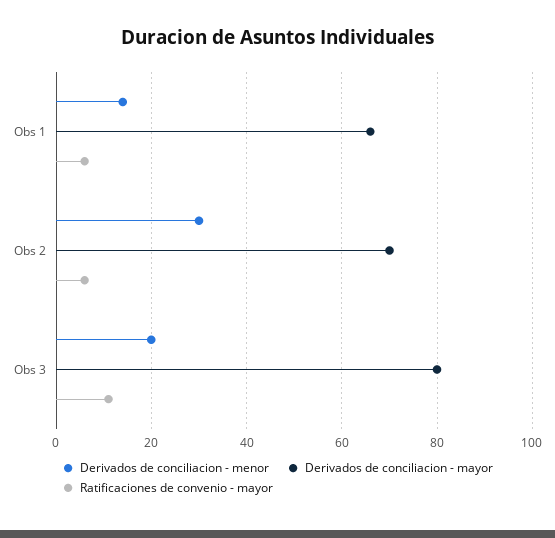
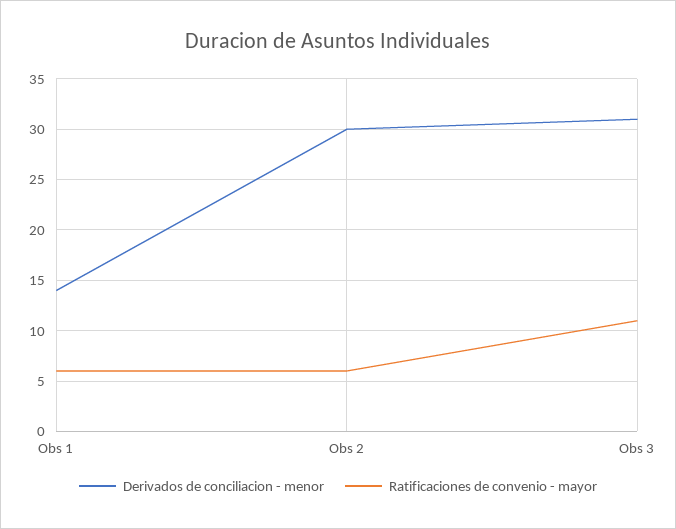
Derivados de conciliacion - mayor, Obs 1: 65 -> none
Derivados de conciliacion - mayor, Obs 2: 70 -> none
Derivados de conciliacion - menor, Obs 3: 20 -> 31
Derivados de conciliacion - mayor, Obs 3: 80 -> none

